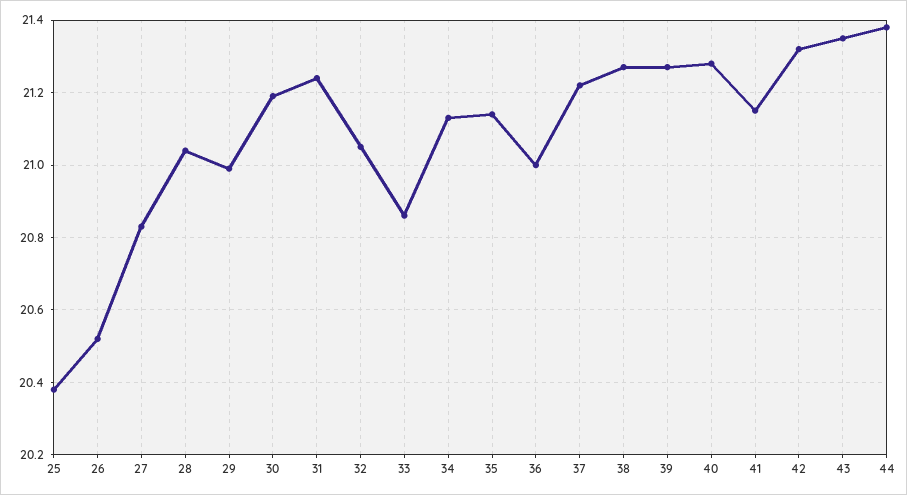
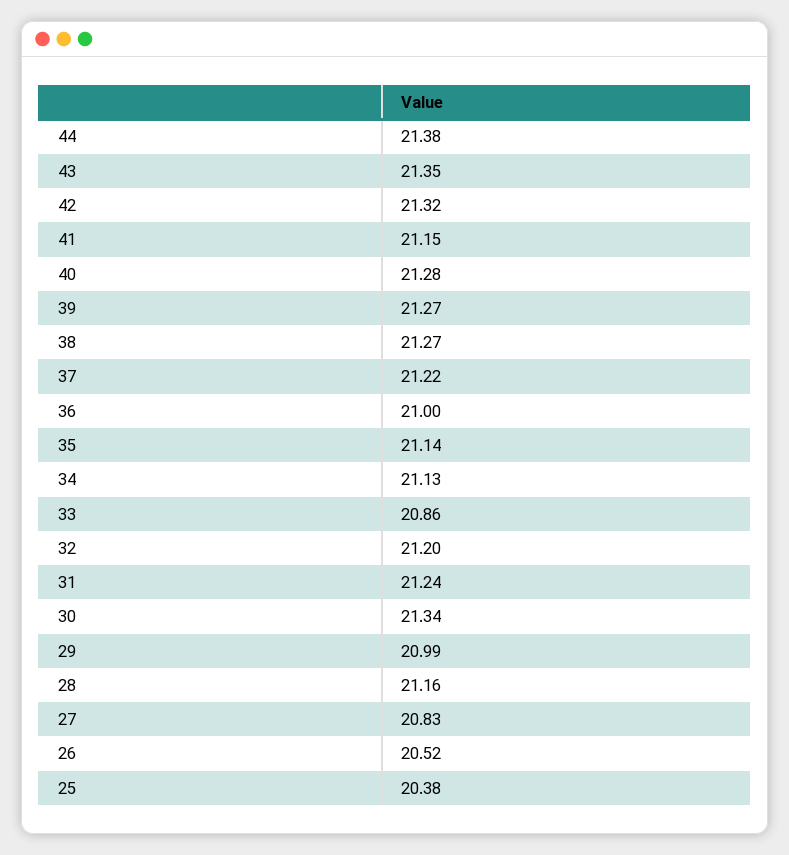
28: 21.05 -> 21.16
30: 21.2 -> 21.34
32: 21.05 -> 21.2

